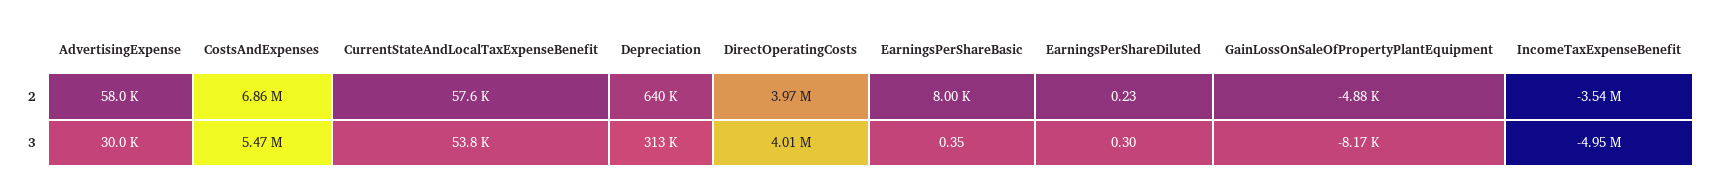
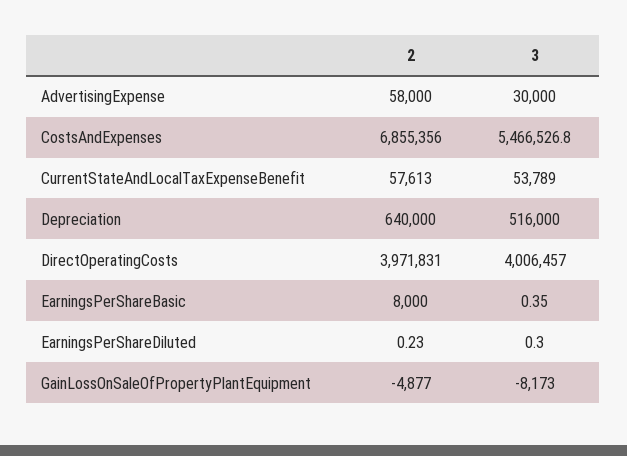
IncomeTaxExpenseBenefit, 2: -3540000 -> none
Depreciation, 3: 313000 -> 516000
IncomeTaxExpenseBenefit, 3: -4950000 -> none

